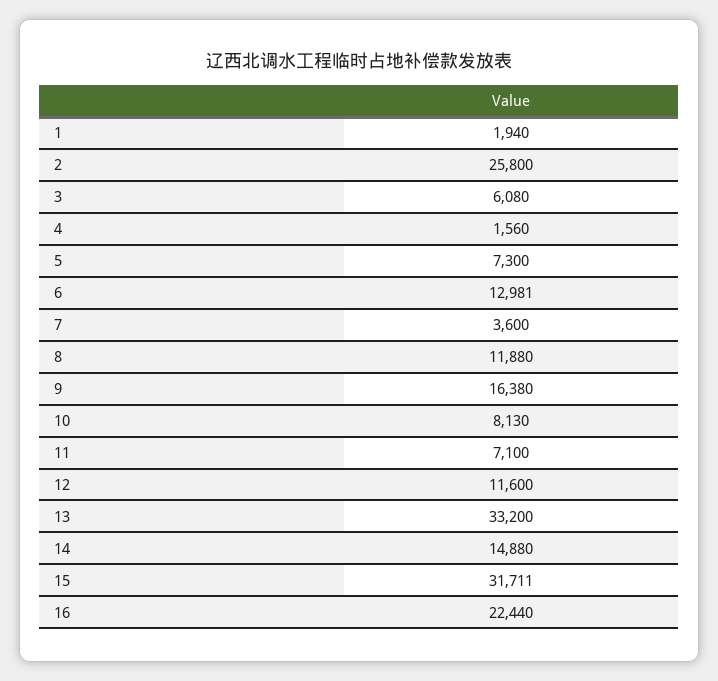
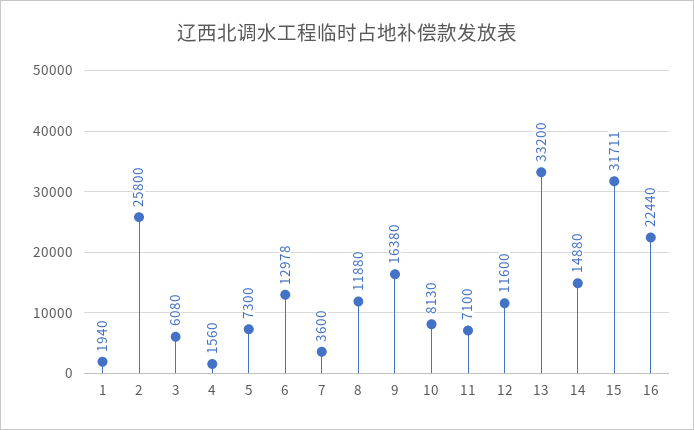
6: 12981 -> 12978

